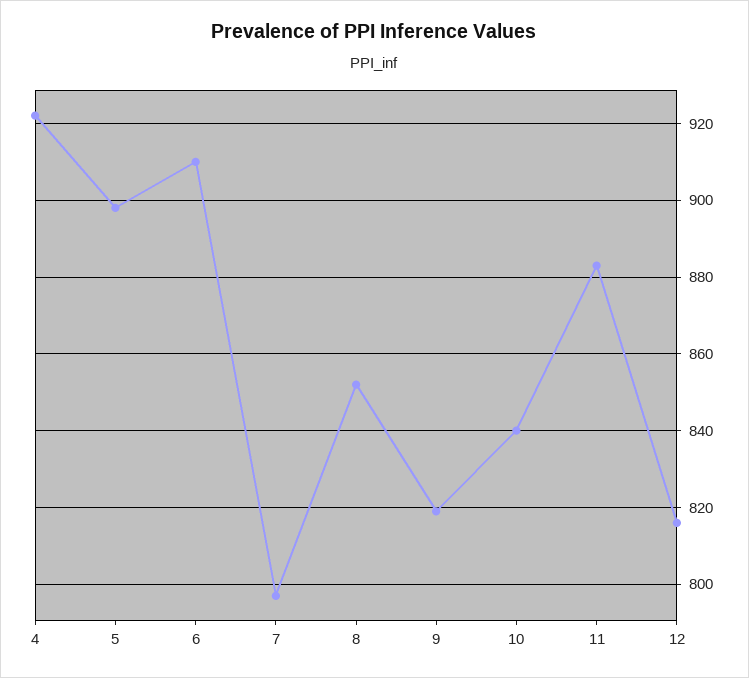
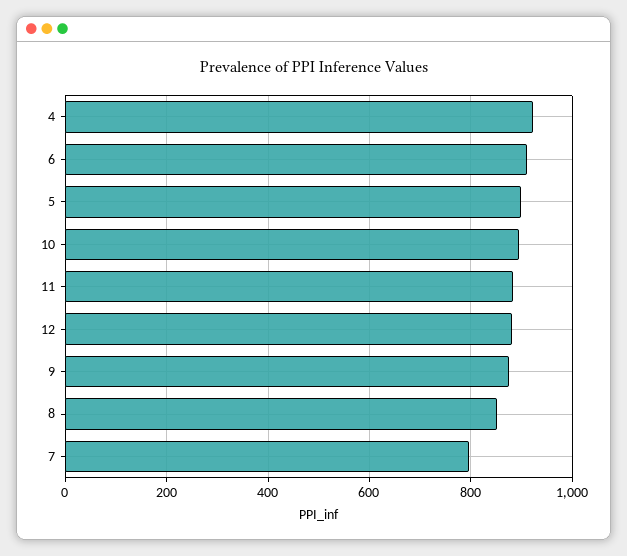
9: 820 -> 880
10: 840 -> 900
12: 815 -> 880

